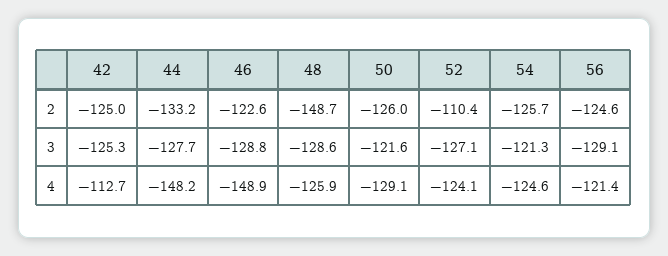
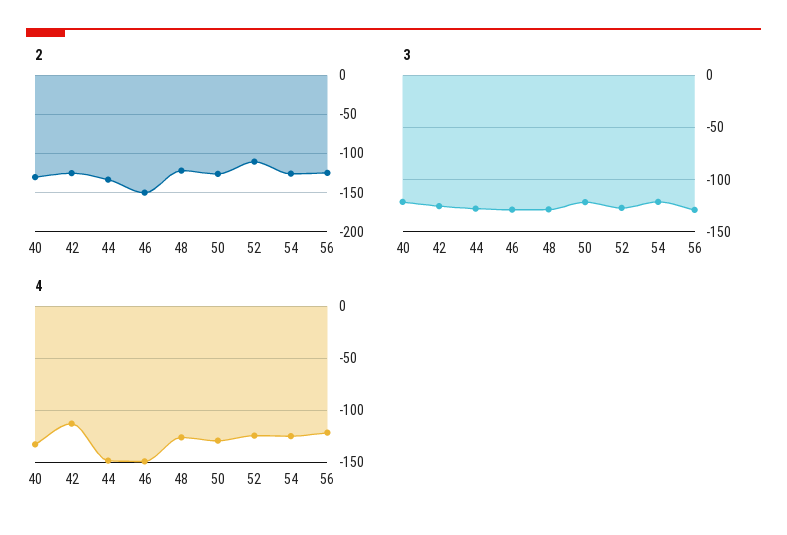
2, 46: -122.6 -> -150
2, 48: -148.7 -> -120
2, 40: none -> -130
3, 40: none -> -120
4, 40: none -> -130

